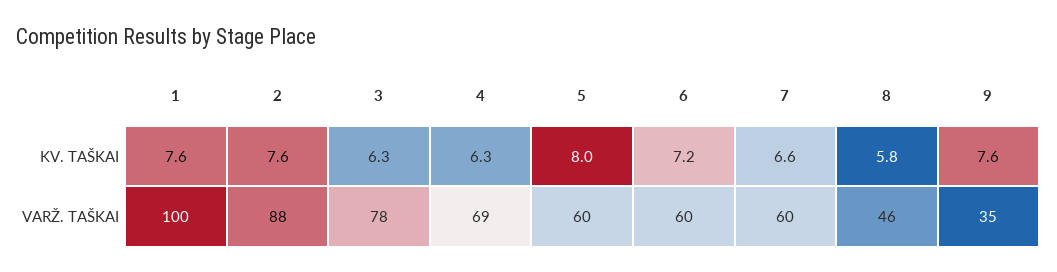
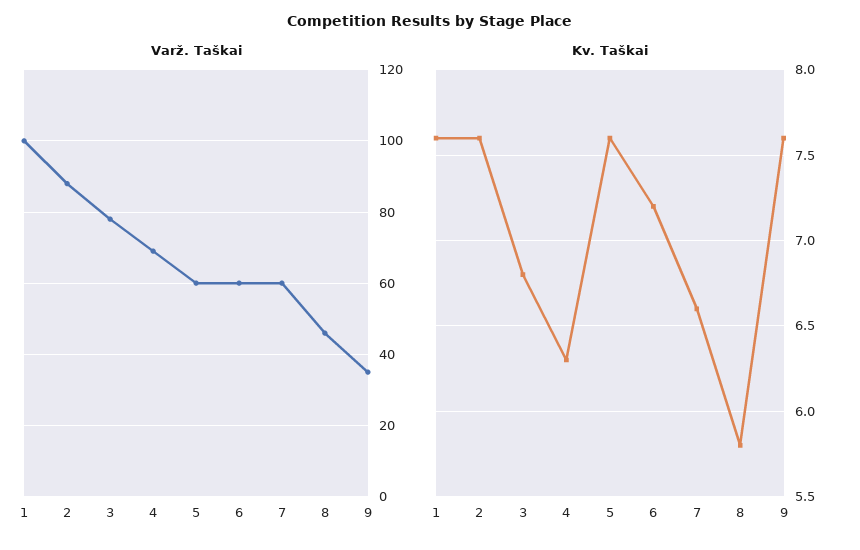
KV. TAŠKAI, 3: 6.3 -> 6.8
KV. TAŠKAI, 5: 8 -> 7.6

